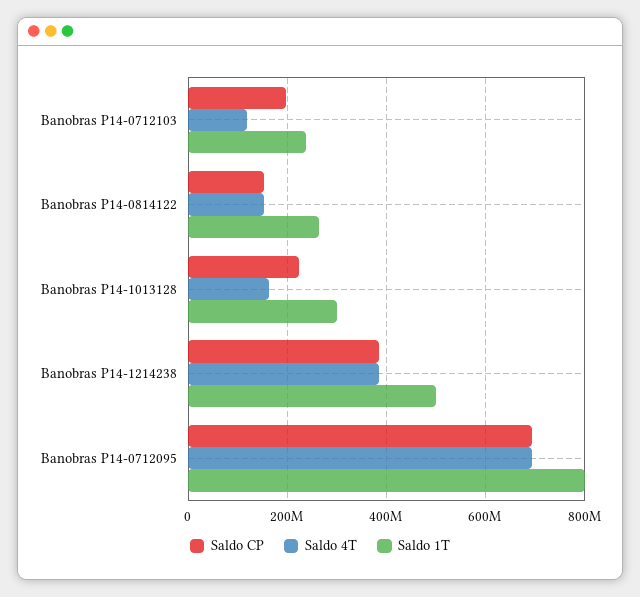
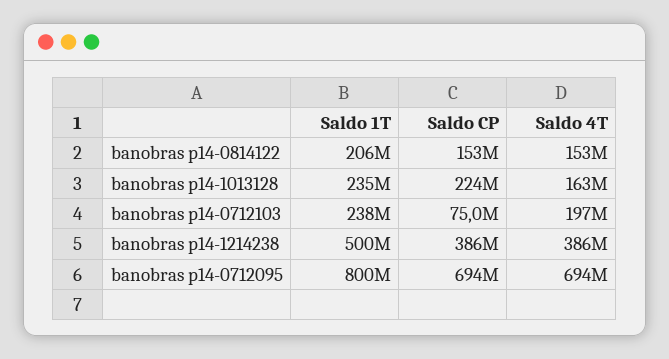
Saldo CP, Banobras P14-0712103: 200000000 -> 75000000
Saldo 4T, Banobras P14-0712103: 120000000 -> 197000000
Saldo 1T, Banobras P14-0814122: 260000000 -> 206000000
Saldo 1T, Banobras P14-1013128: 300000000 -> 235000000

